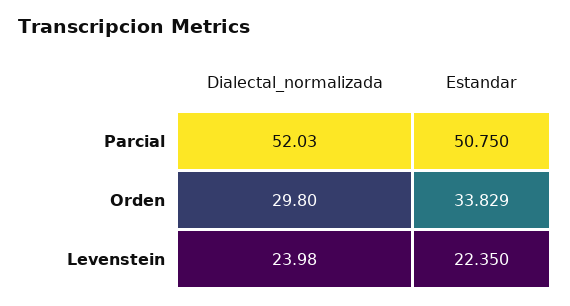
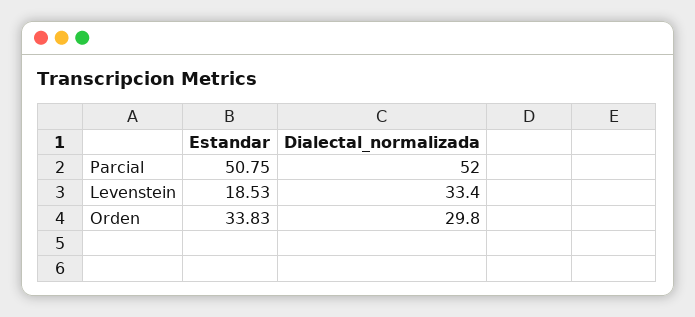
Dialectal_normalizada, Levenstein: 23.98 -> 33.4
Estandar, Levenstein: 22.35 -> 18.53

